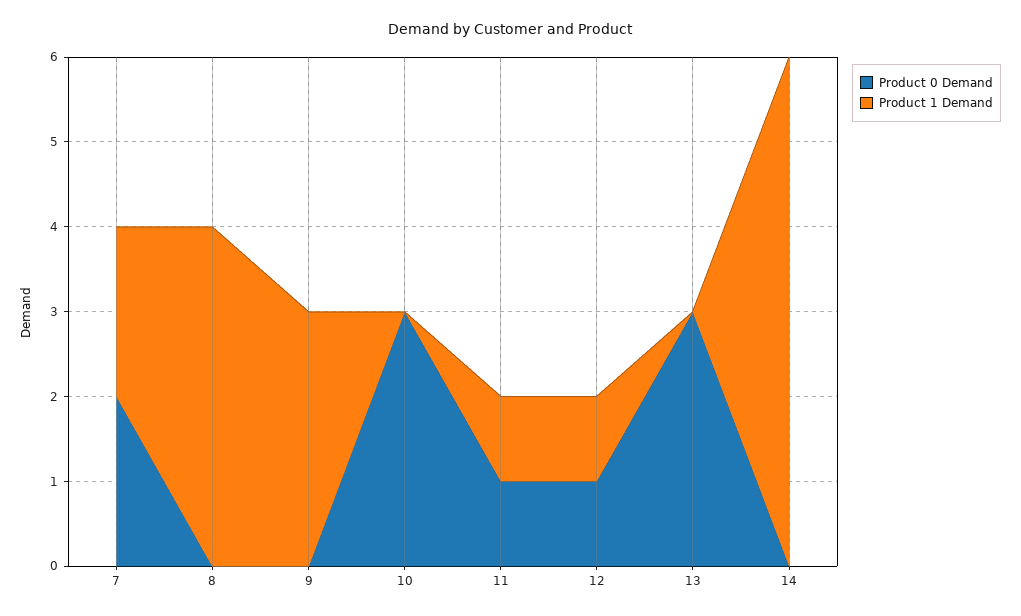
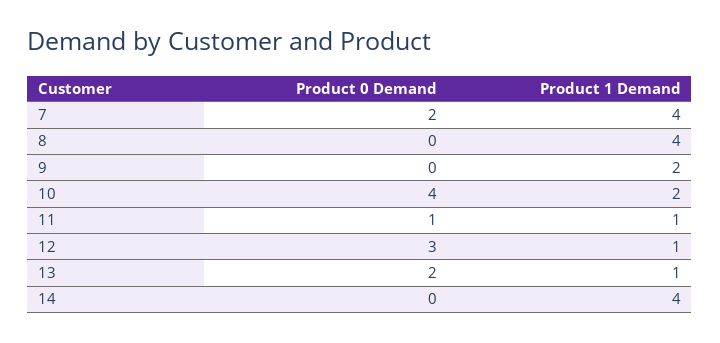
Product 1 Demand, 7: 2 -> 4
Product 1 Demand, 9: 3 -> 2
Product 0 Demand, 10: 3 -> 4
Product 1 Demand, 10: 0 -> 2
Product 0 Demand, 12: 1 -> 3
Product 0 Demand, 13: 3 -> 2
Product 1 Demand, 13: 0 -> 1
Product 1 Demand, 14: 6 -> 4

